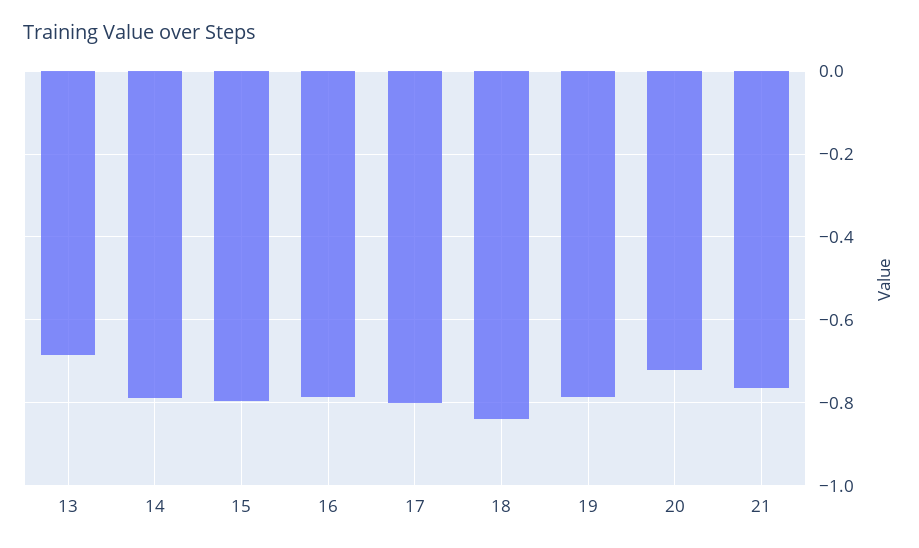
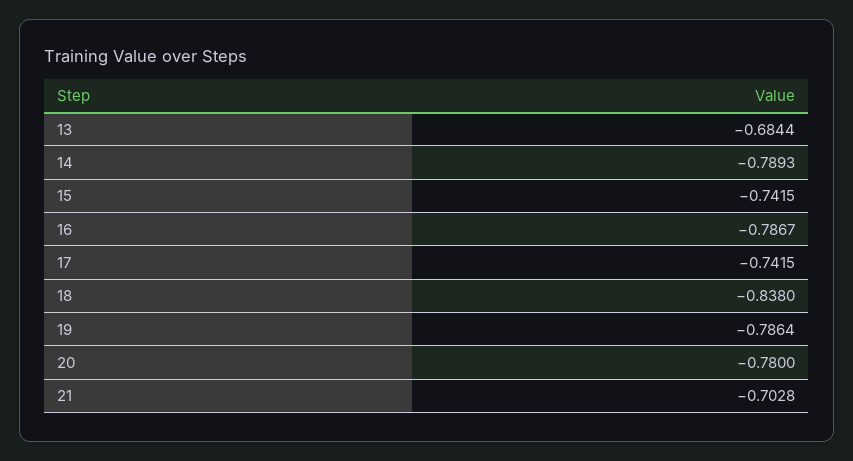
15: -0.8 -> -0.7415
17: -0.8 -> -0.7415
20: -0.72 -> -0.78
21: -0.76 -> -0.7028

